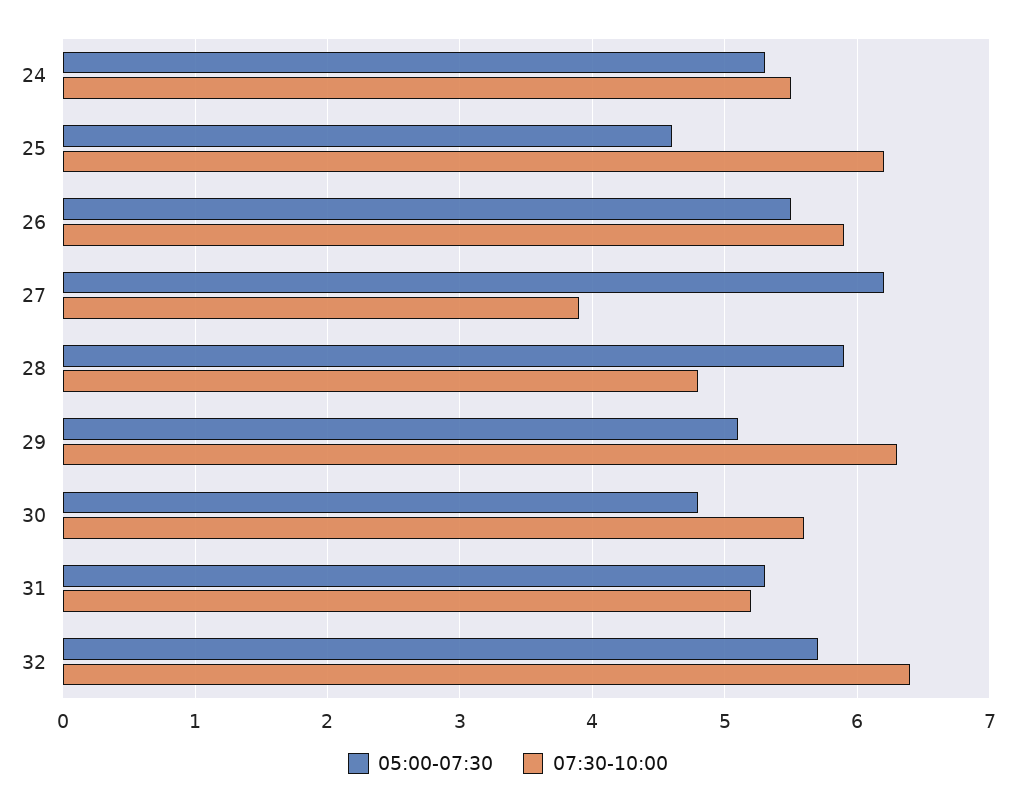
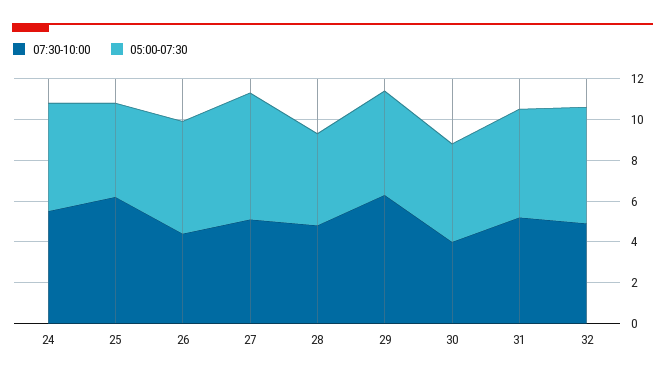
07:30-10:00, 26: 5.9 -> 4.5
07:30-10:00, 27: 3.9 -> 5
05:00-07:30, 28: 5.9 -> 4.5
07:30-10:00, 30: 5.6 -> 4
07:30-10:00, 32: 6.4 -> 5

